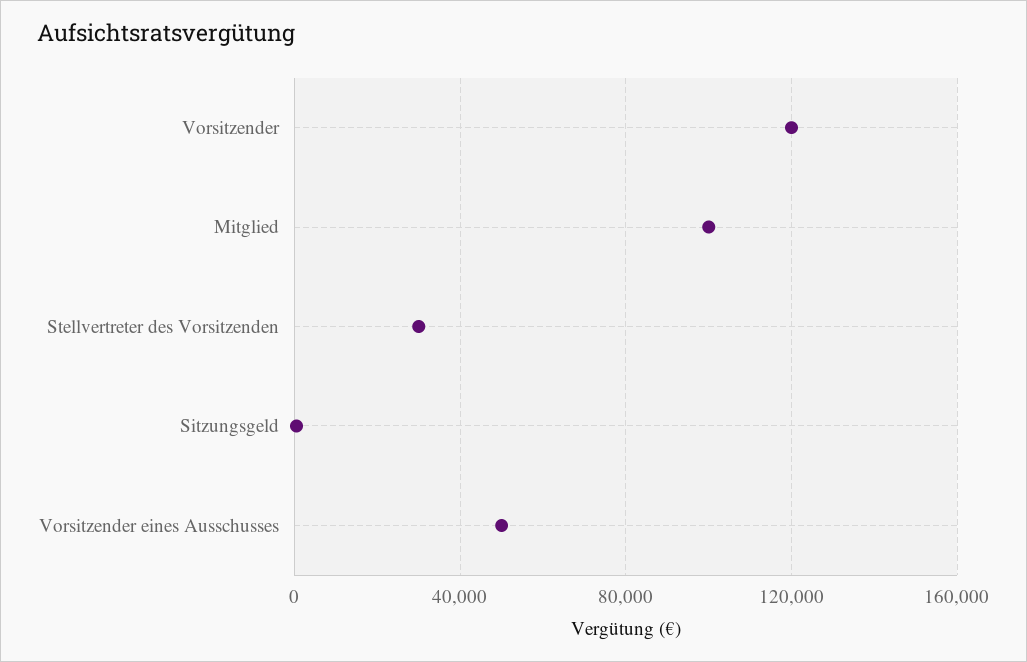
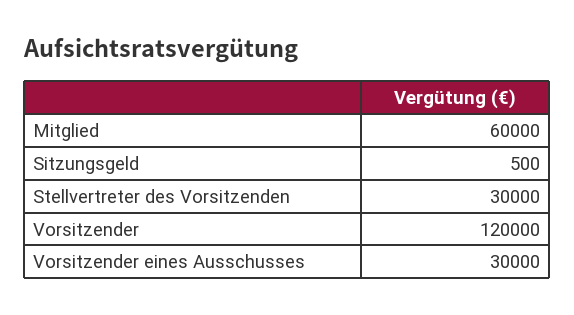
Mitglied: 100000 -> 60000
Vorsitzender eines Ausschusses: 50000 -> 30000

